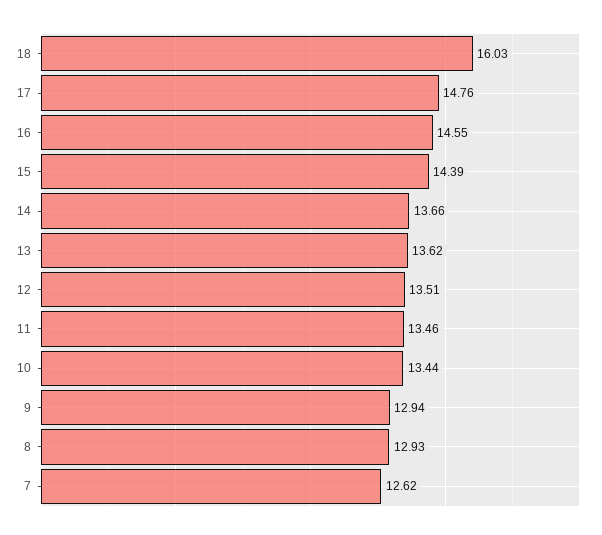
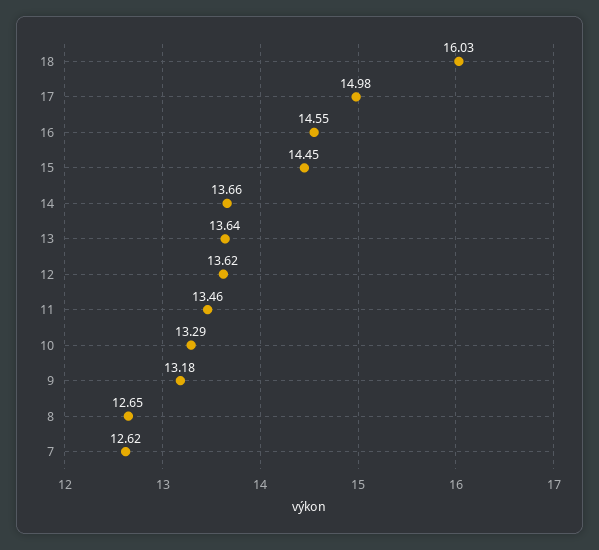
17: 14.76 -> 14.98
15: 14.39 -> 14.45
13: 13.62 -> 13.64
12: 13.51 -> 13.62
10: 13.44 -> 13.29
9: 12.94 -> 13.18
8: 12.93 -> 12.65

